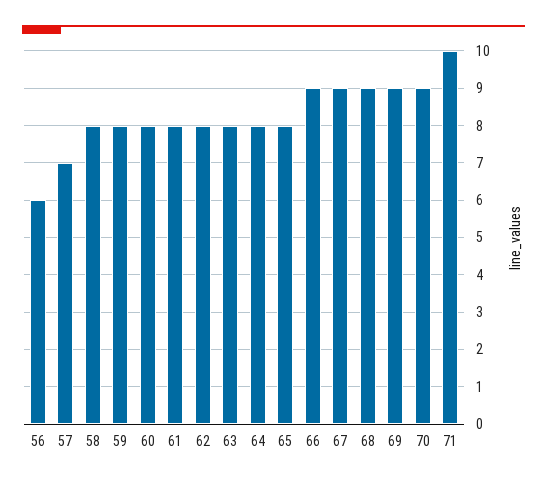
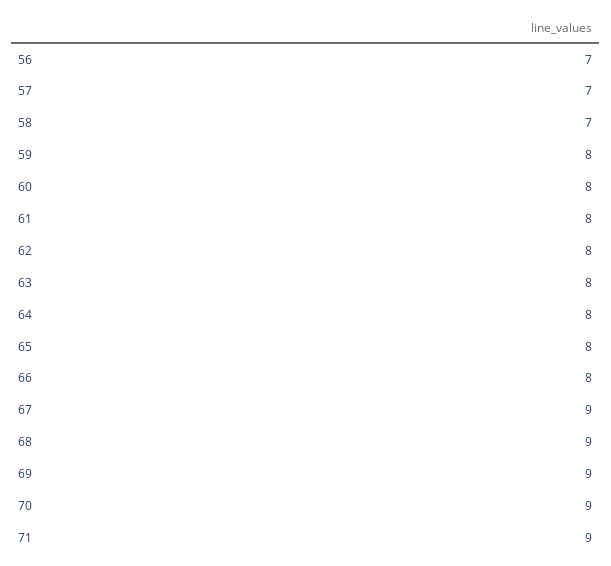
56: 6 -> 7
58: 8 -> 7
66: 9 -> 8
71: 10 -> 9

